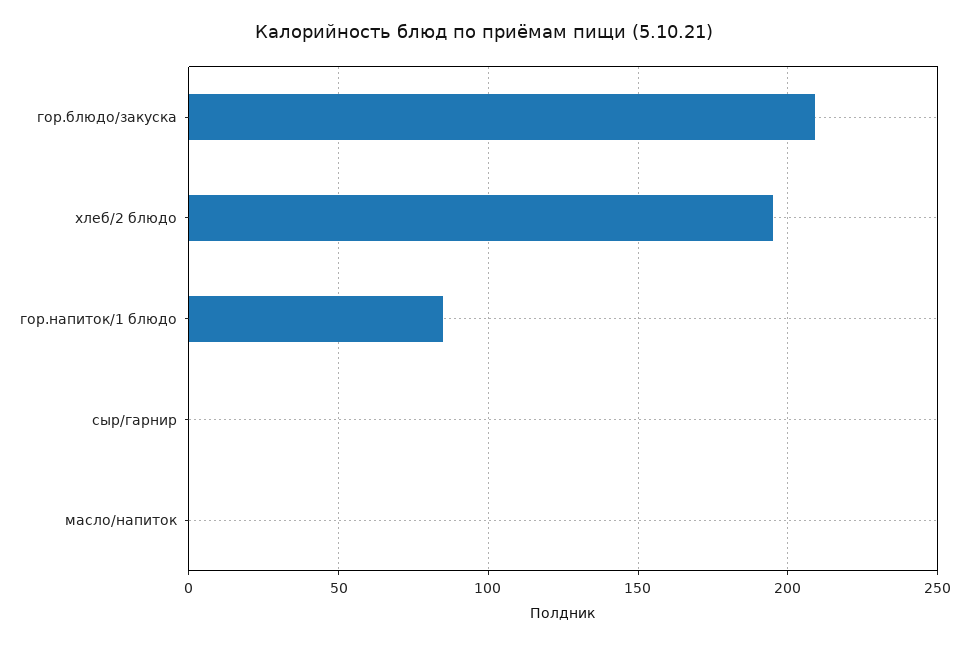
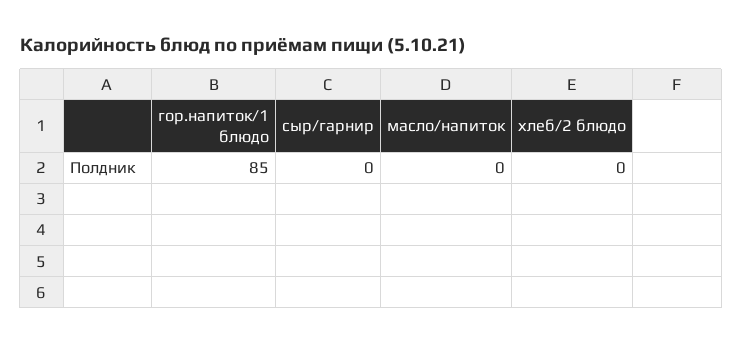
гор.блюдо/закуска: 210 -> none
хлеб/2 блюдо: 195 -> 0

